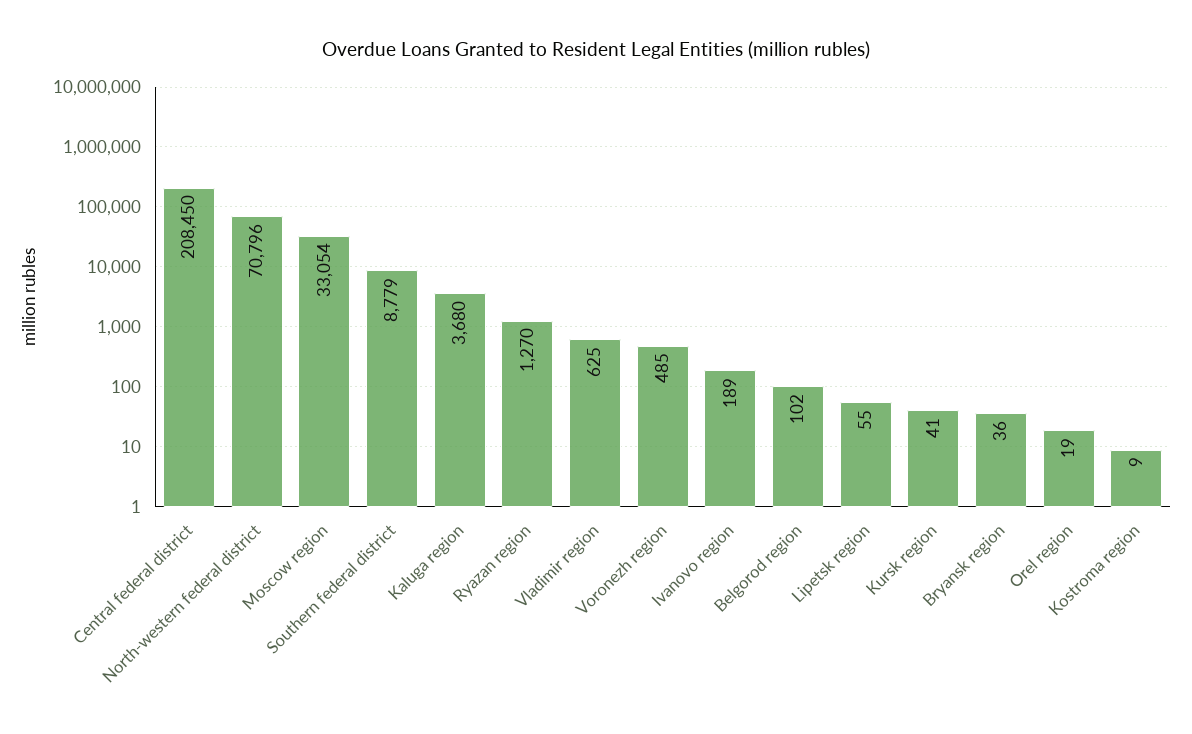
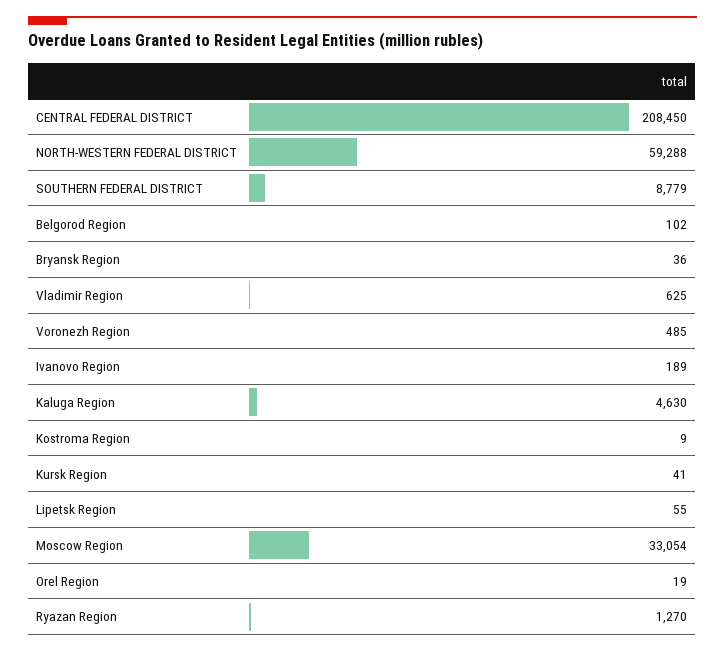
North-western federal district: 70796 -> 59288
Kaluga region: 3680 -> 4630

